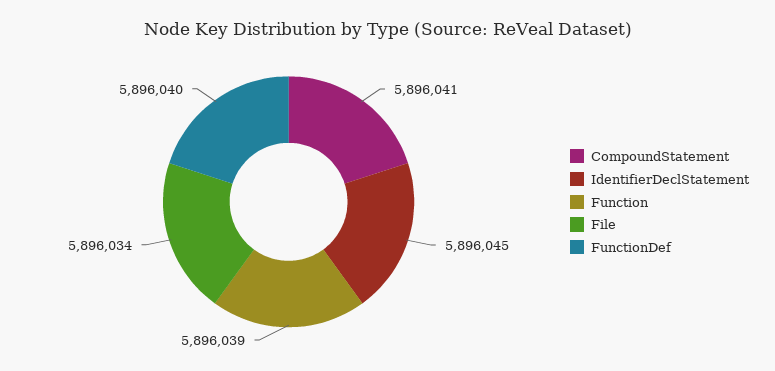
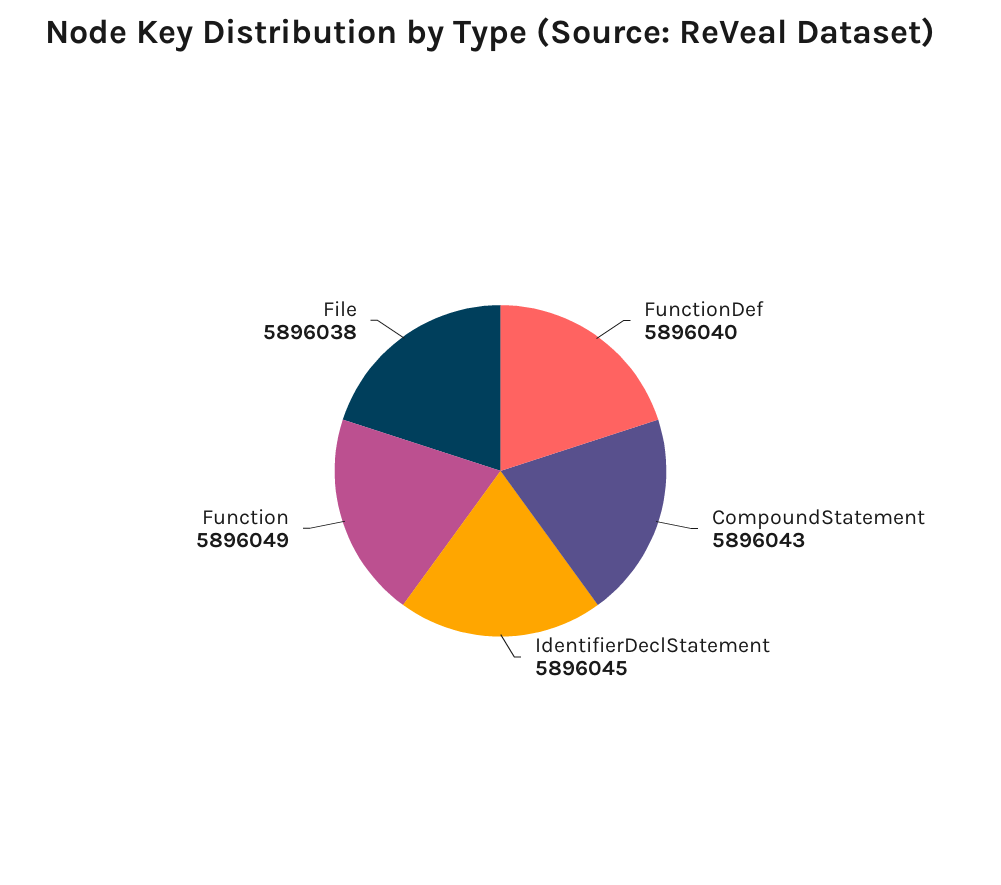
CompoundStatement: 5896041 -> 5896043
Function: 5896039 -> 5896049
File: 5896034 -> 5896038

